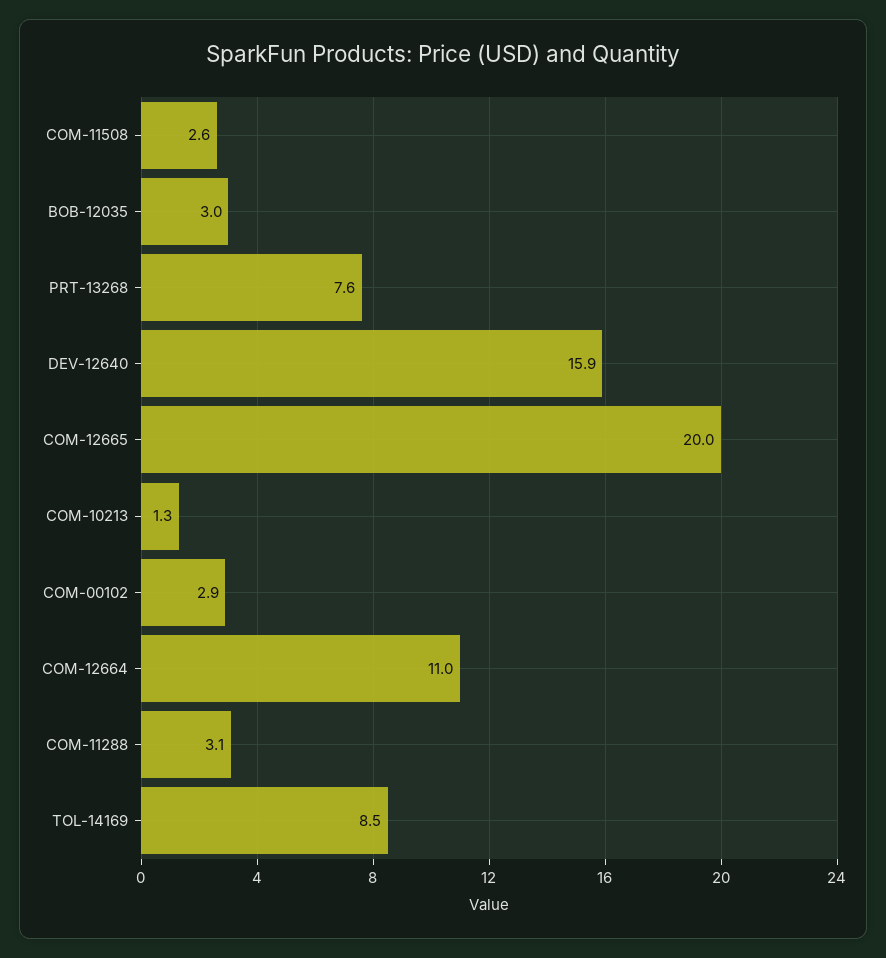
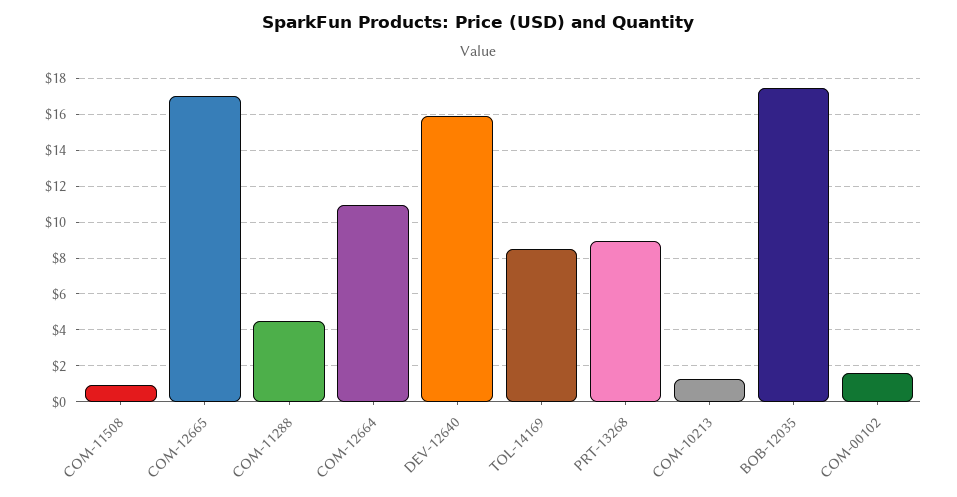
COM-11508: 2.6 -> 1
BOB-12035: 3 -> 17.5
PRT-13268: 7.6 -> 9
COM-12665: 20 -> 17
COM-00102: 2.9 -> 1.5
COM-11288: 3.1 -> 4.5

